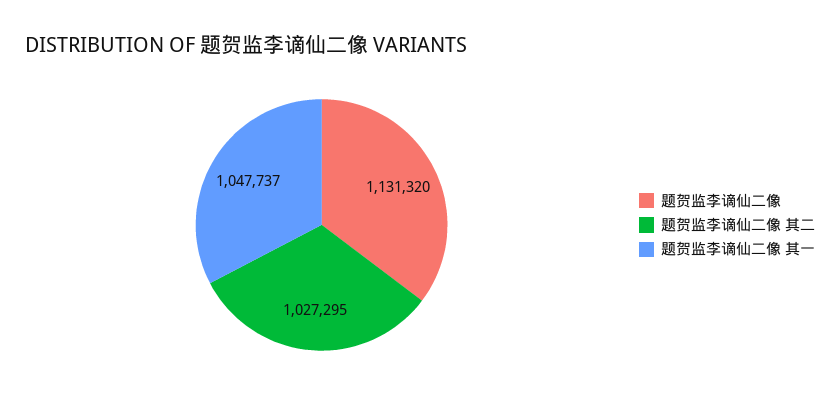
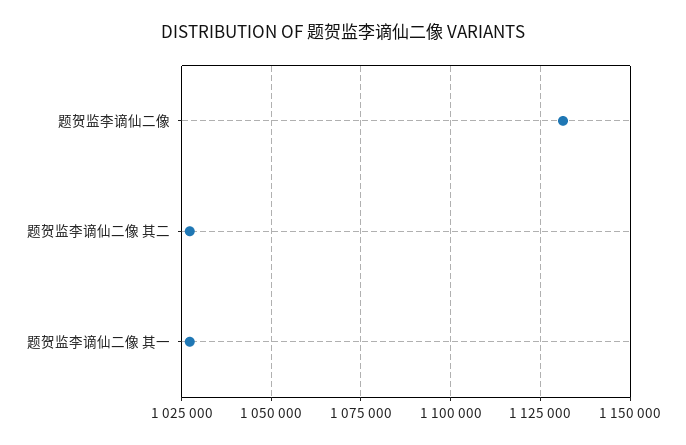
题贺监李谪仙二像 其一: 1047737 -> 1027500

